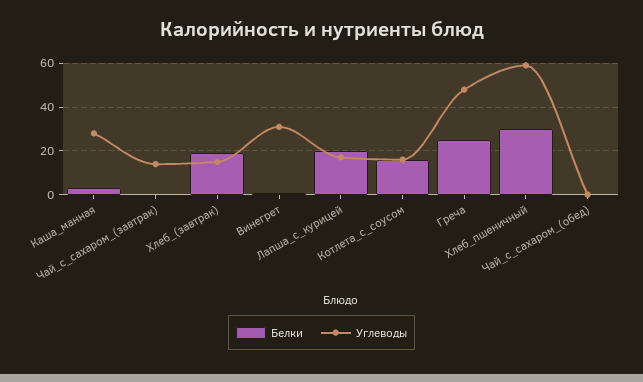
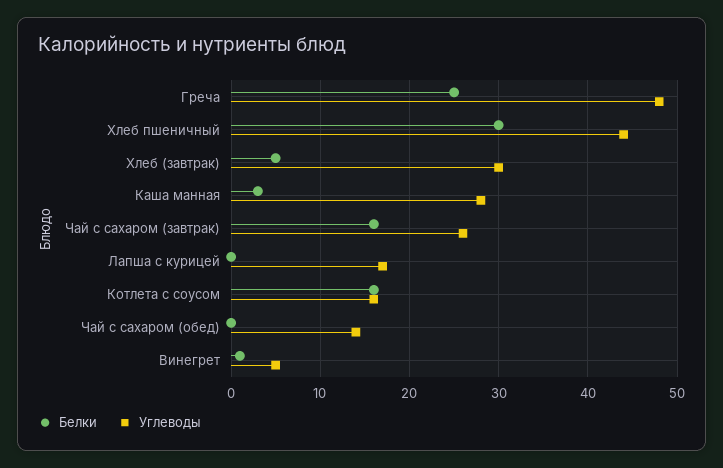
Белки, Чай_с_сахаром_(завтрак): 0 -> 16
Углеводы, Чай_с_сахаром_(завтрак): 15 -> 26
Белки, Хлеб_(завтрак): 20 -> 5
Углеводы, Хлеб_(завтрак): 15 -> 30
Углеводы, Винегрет: 30 -> 5
Белки, Лапша_с_курицей: 20 -> 0
Углеводы, Хлеб_пшеничный: 60 -> 44
Углеводы, Чай_с_сахаром_(обед): 0 -> 14

